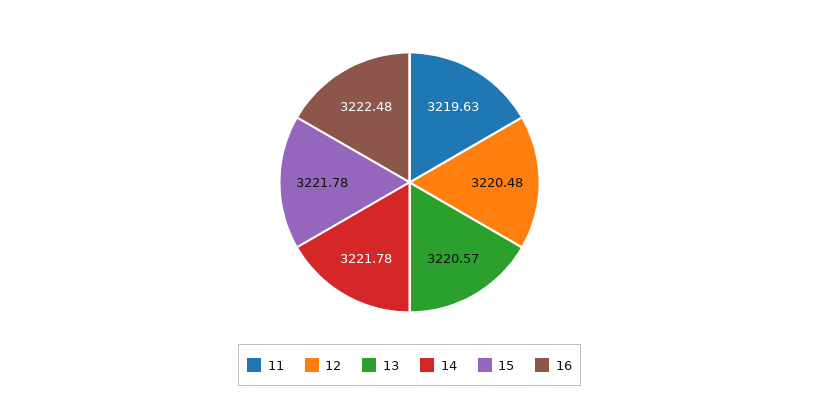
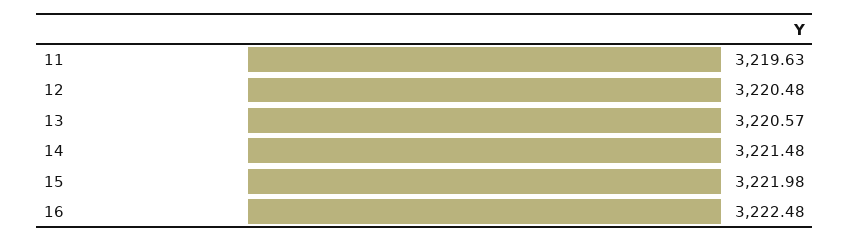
14: 3221.78 -> 3221.48
15: 3221.78 -> 3221.98

